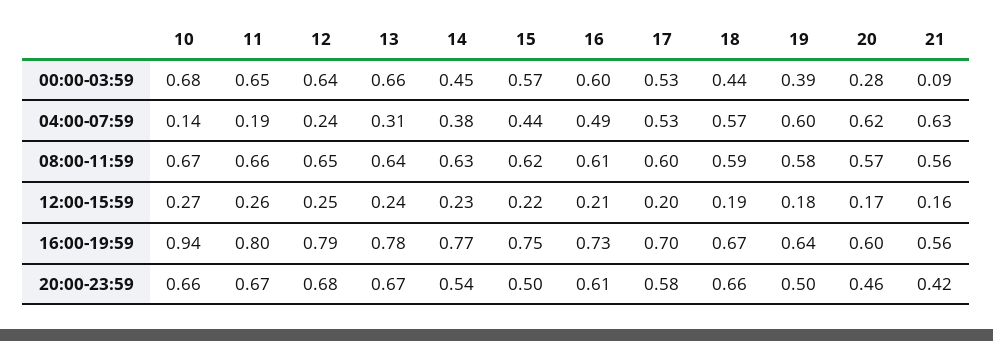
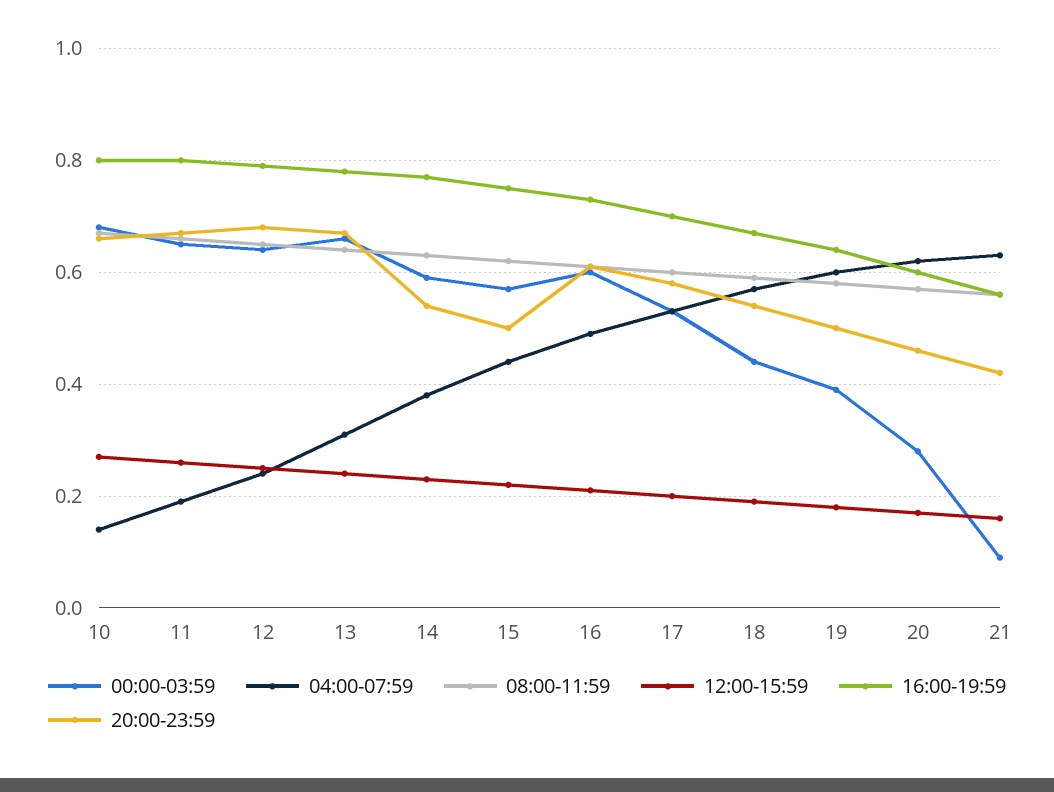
00:00-03:59, 14: 0.45 -> 0.6
16:00-19:59, 10: 0.94 -> 0.8
20:00-23:59, 18: 0.66 -> 0.55

